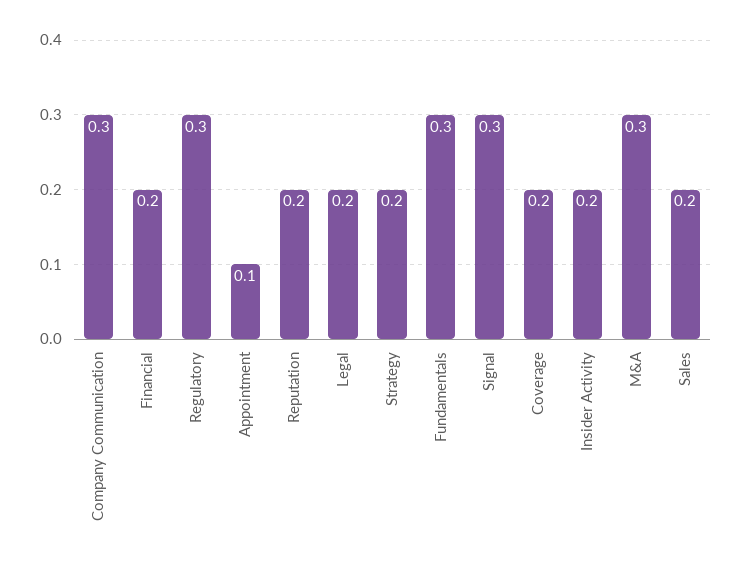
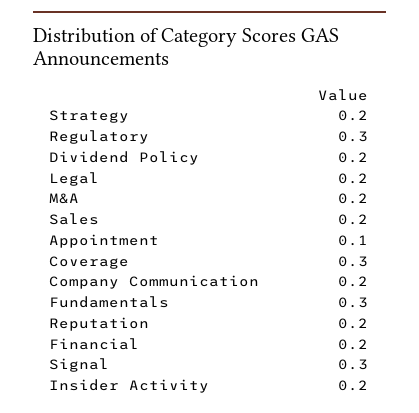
Company Communication: 0.3 -> 0.2
Coverage: 0.2 -> 0.3
M&A: 0.3 -> 0.2
Dividend Policy: none -> 0.2

